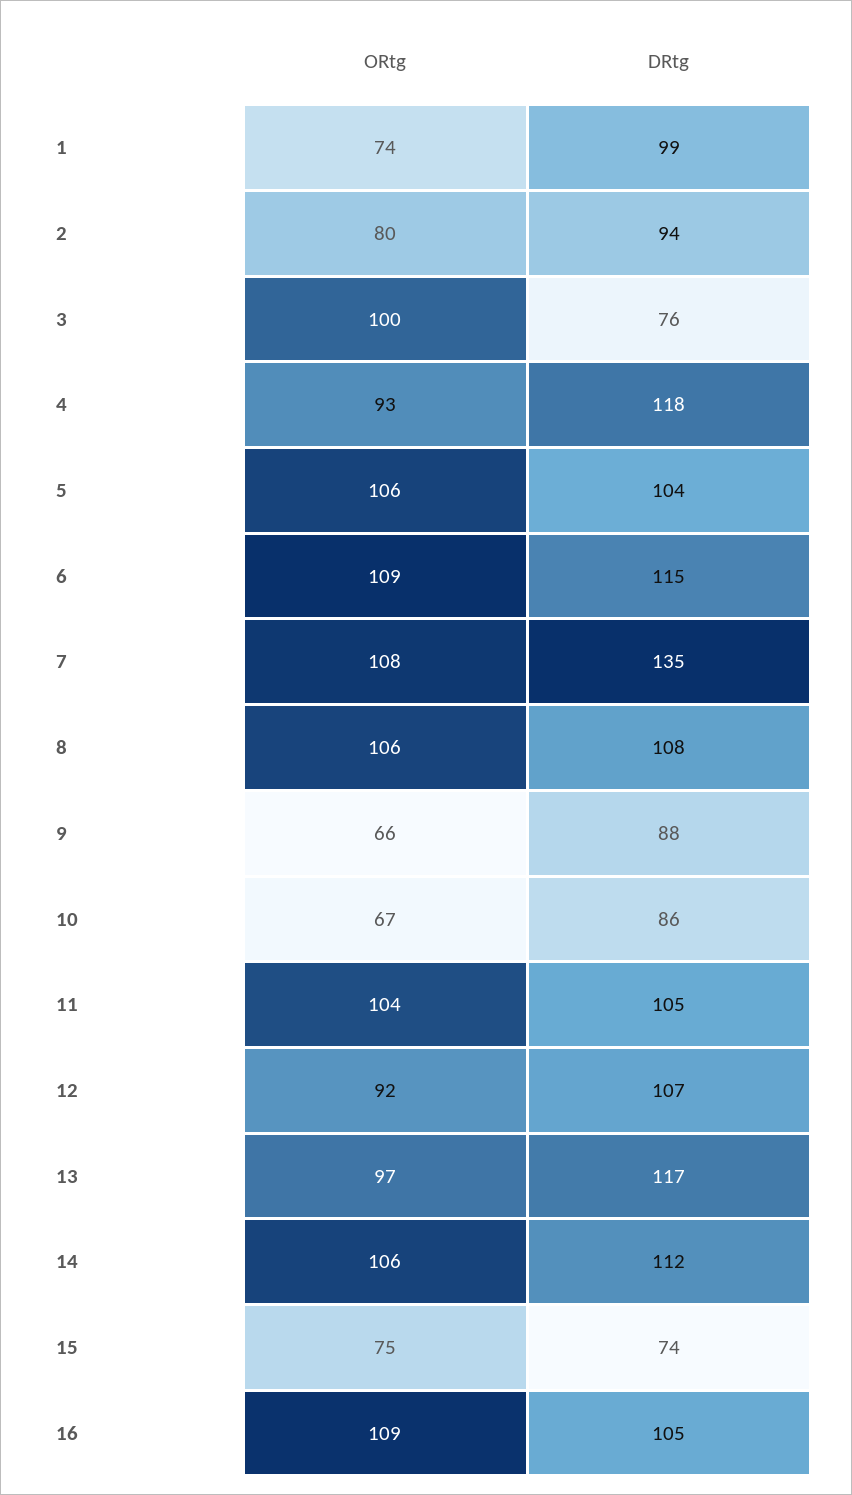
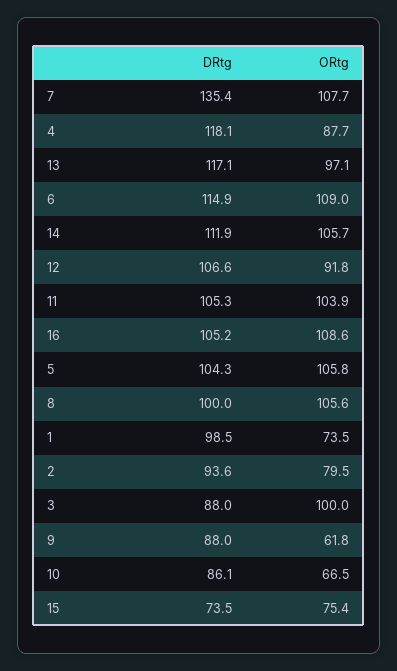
DRtg, 3: 76 -> 88
ORtg, 4: 93 -> 87.7
DRtg, 8: 108 -> 100
ORtg, 9: 66 -> 61.8

